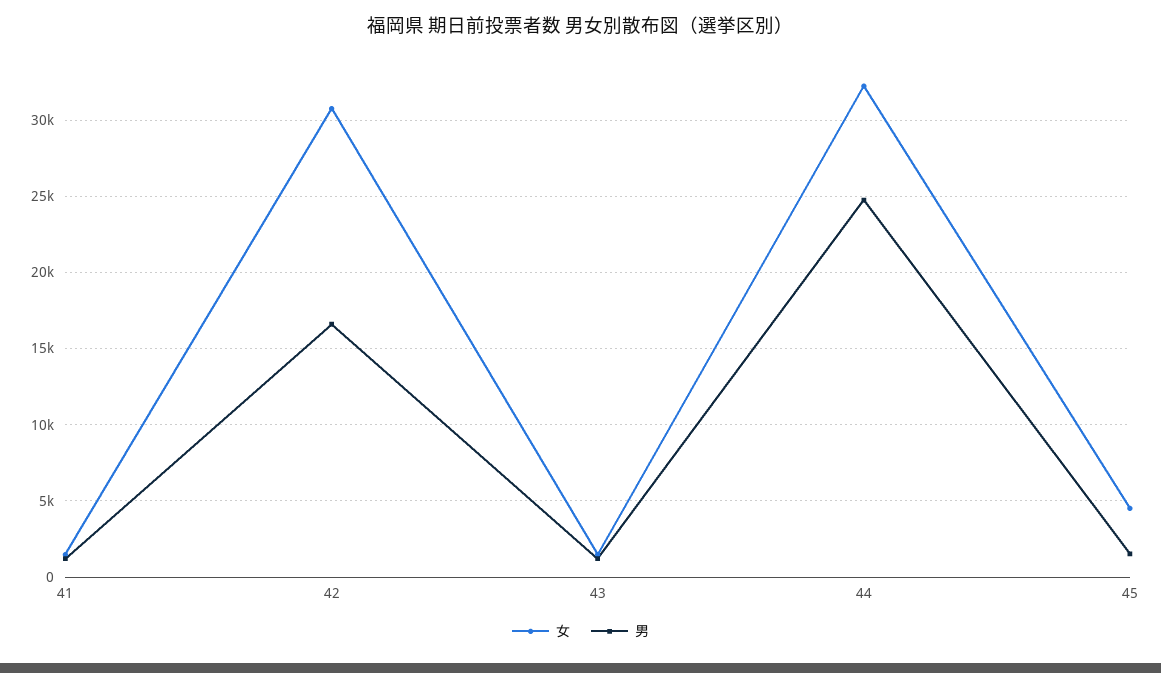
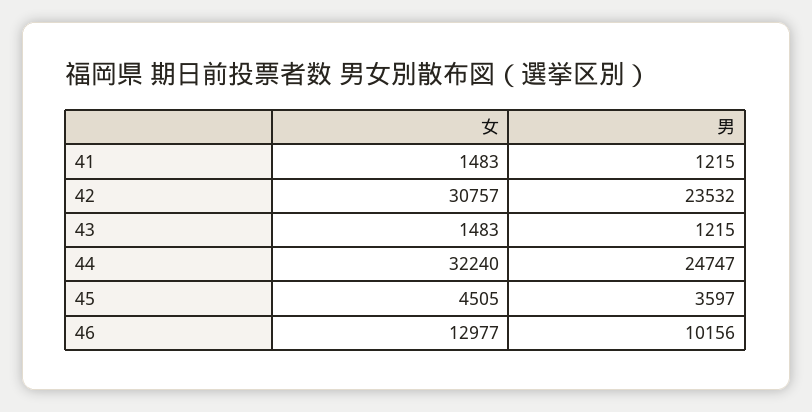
男, 42: 16500 -> 23532
男, 45: 1500 -> 3597
女, 46: none -> 12977
男, 46: none -> 10156

